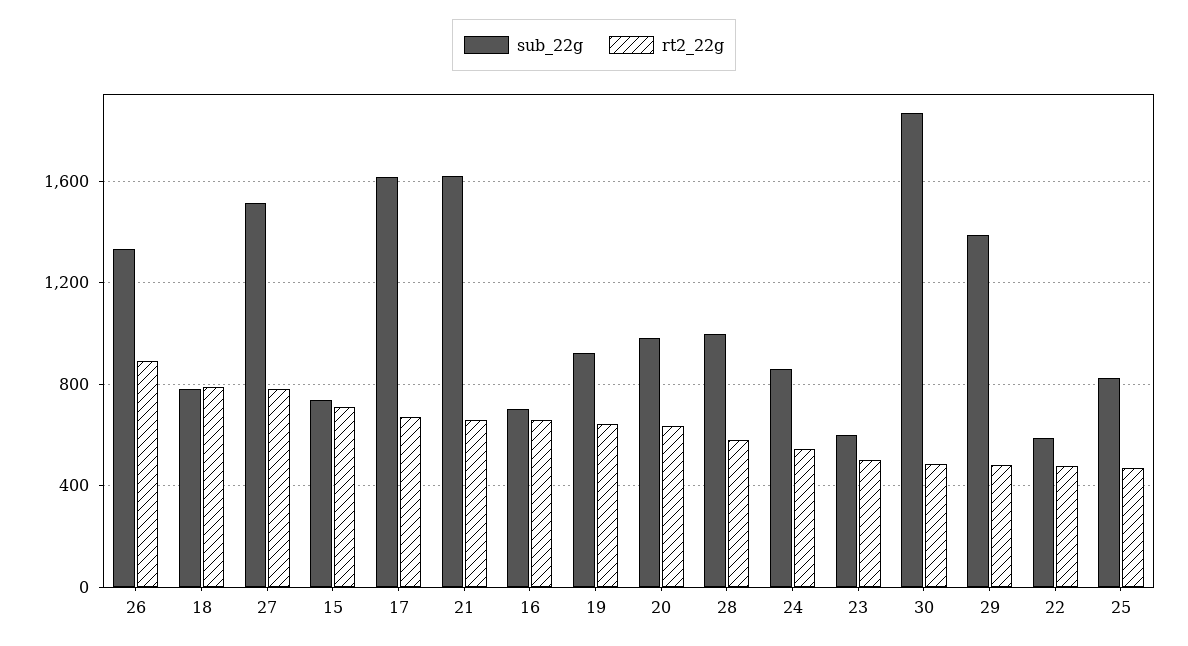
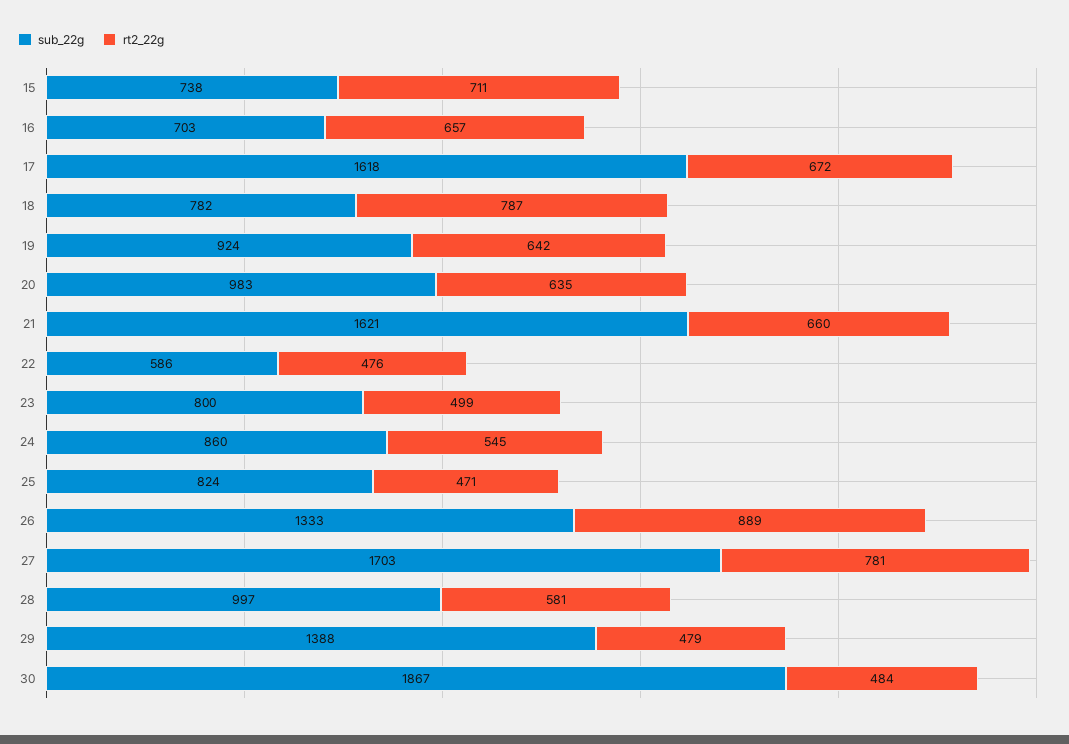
sub_22g, 27: 1500 -> 1703
sub_22g, 23: 600 -> 800

